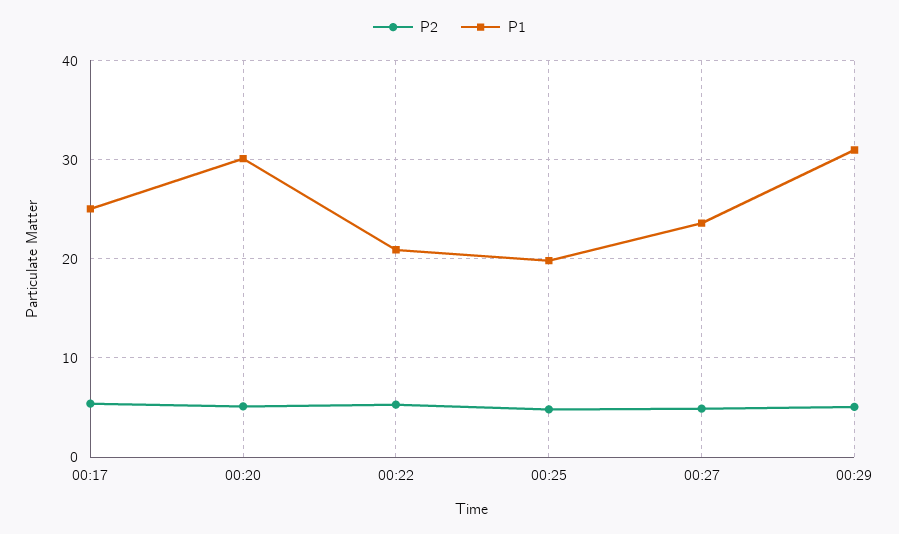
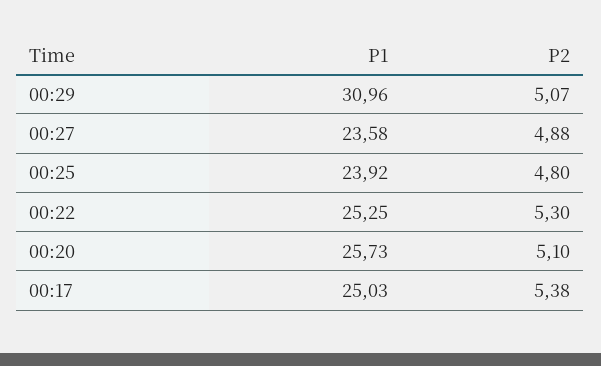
P1, 00:20: 30 -> 25.73
P1, 00:22: 21 -> 25.25
P1, 00:25: 20 -> 23.92

